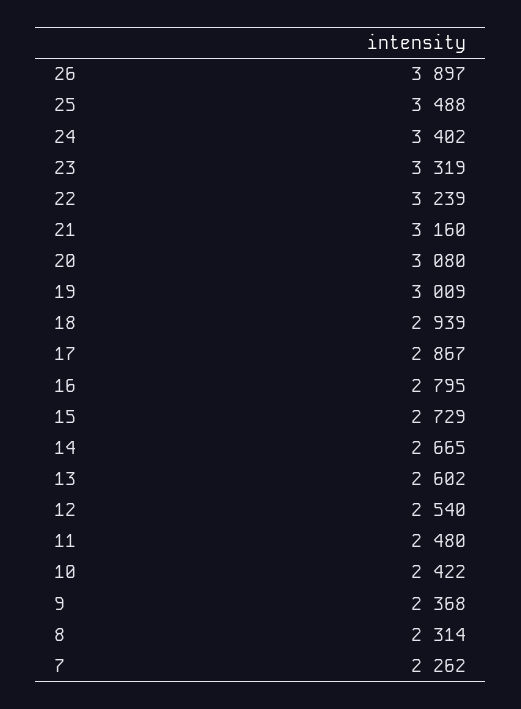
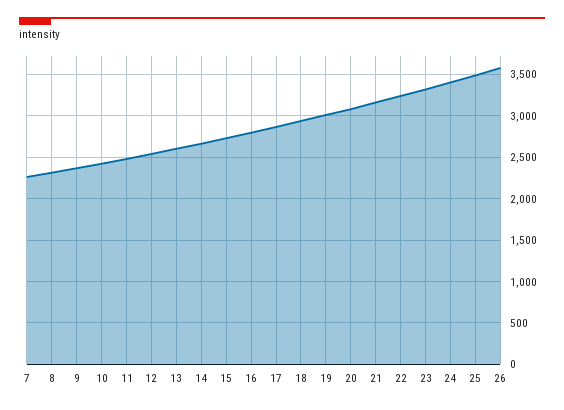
26: 3897 -> 3600

